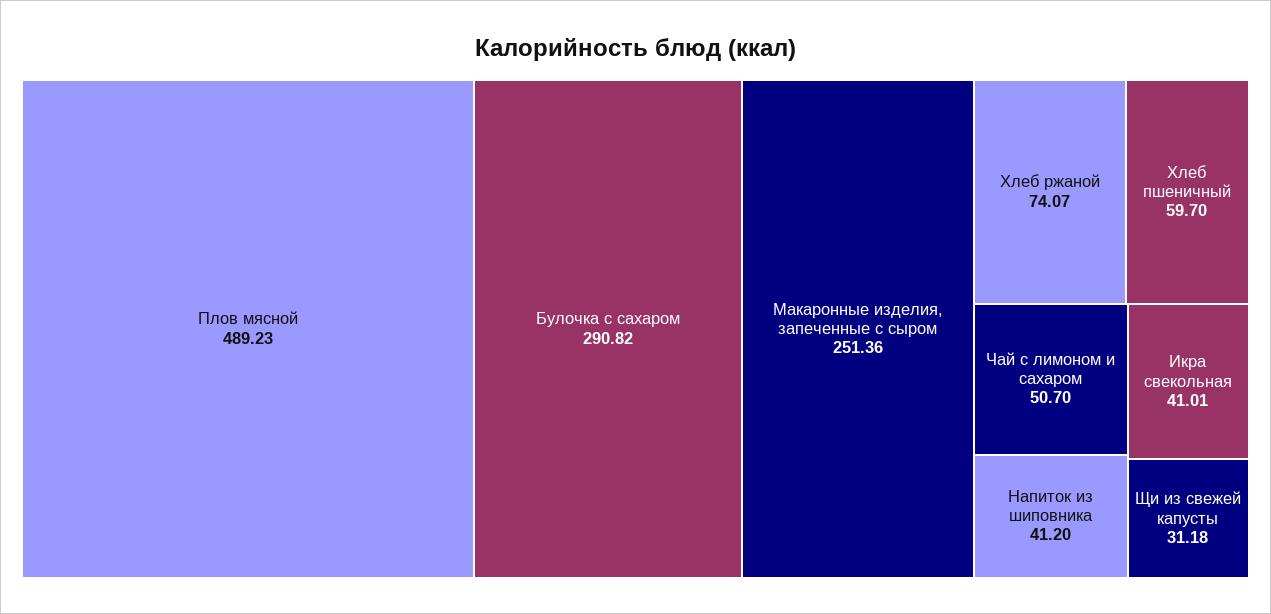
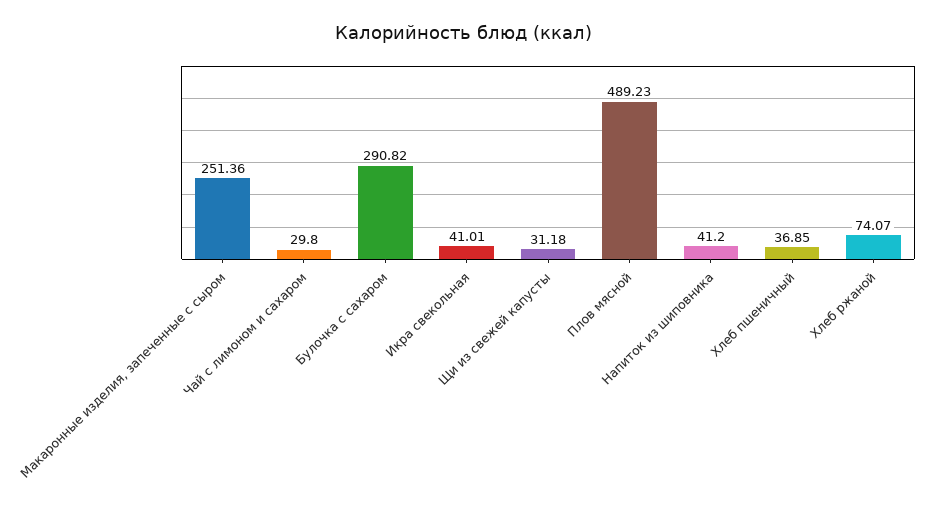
Хлеб пшеничный: 59.7 -> 36.85
Чай с лимоном и сахаром: 50.7 -> 29.8

